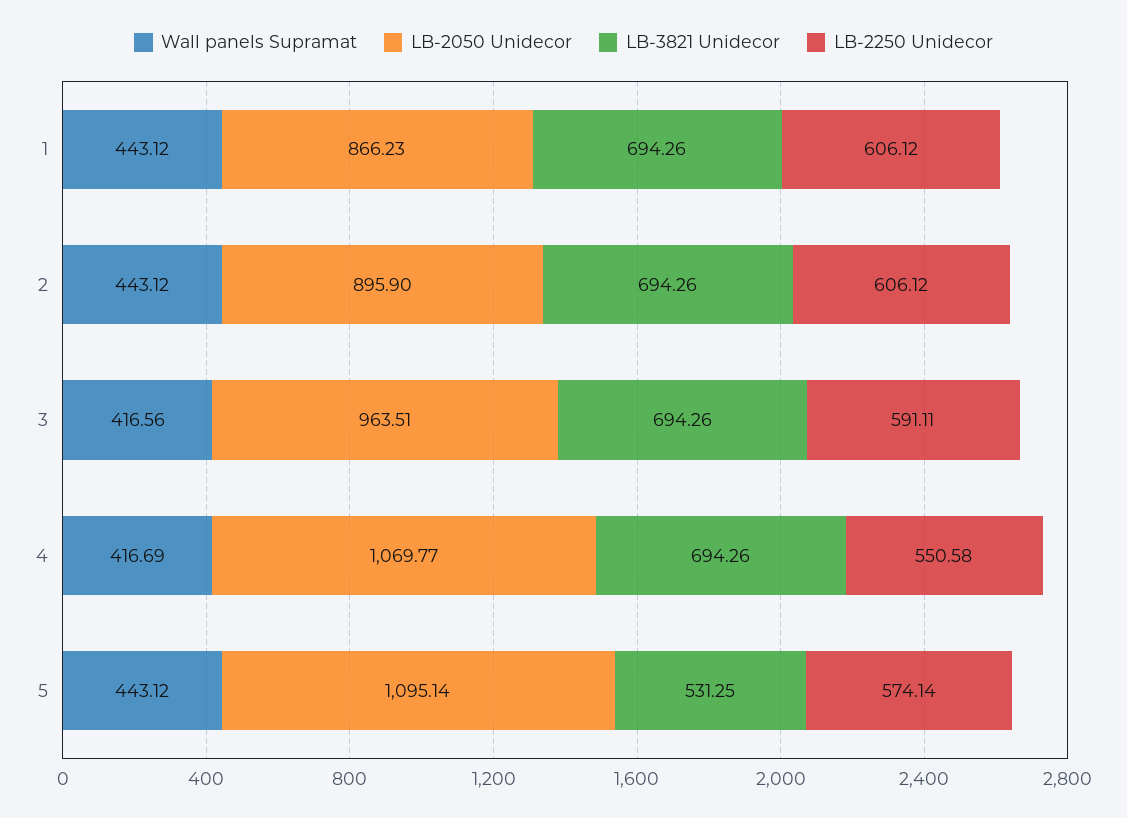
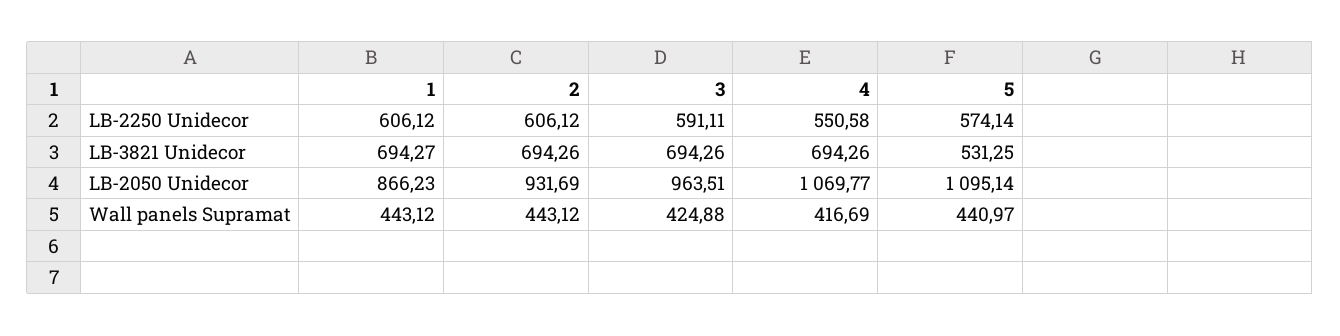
LB-3821 Unidecor, 1: 694.26 -> 694.27
LB-2050 Unidecor, 2: 895.9 -> 931.69
Wall panels Supramat, 3: 416.56 -> 424.88
Wall panels Supramat, 5: 443.12 -> 440.97

